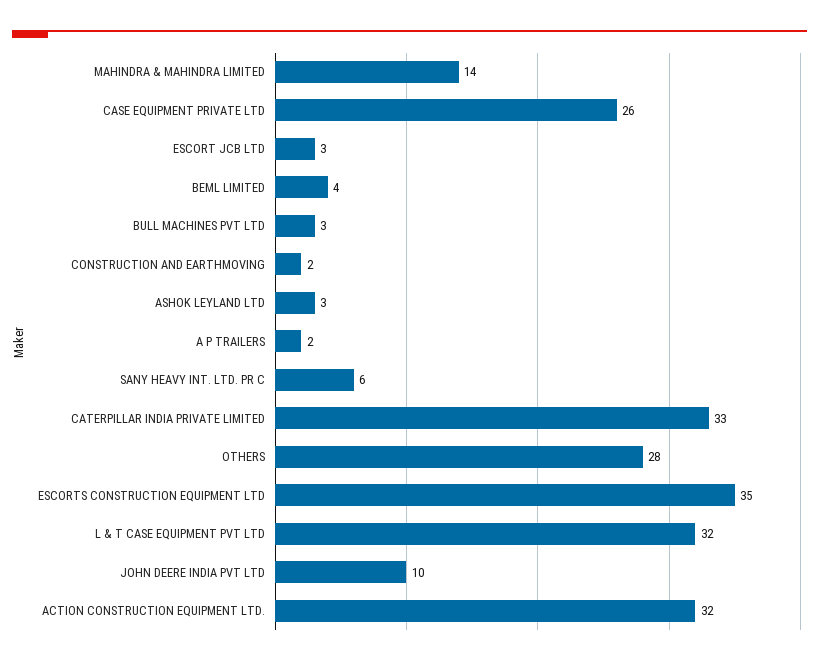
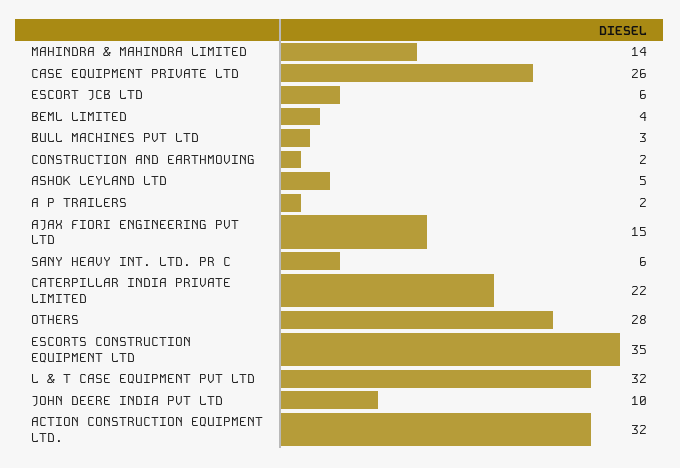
ESCORT JCB LTD: 3 -> 6
ASHOK LEYLAND LTD: 3 -> 5
CATERPILLAR INDIA PRIVATE LIMITED: 33 -> 22
AJAX FIORI ENGINEERING PVT LTD: none -> 15

